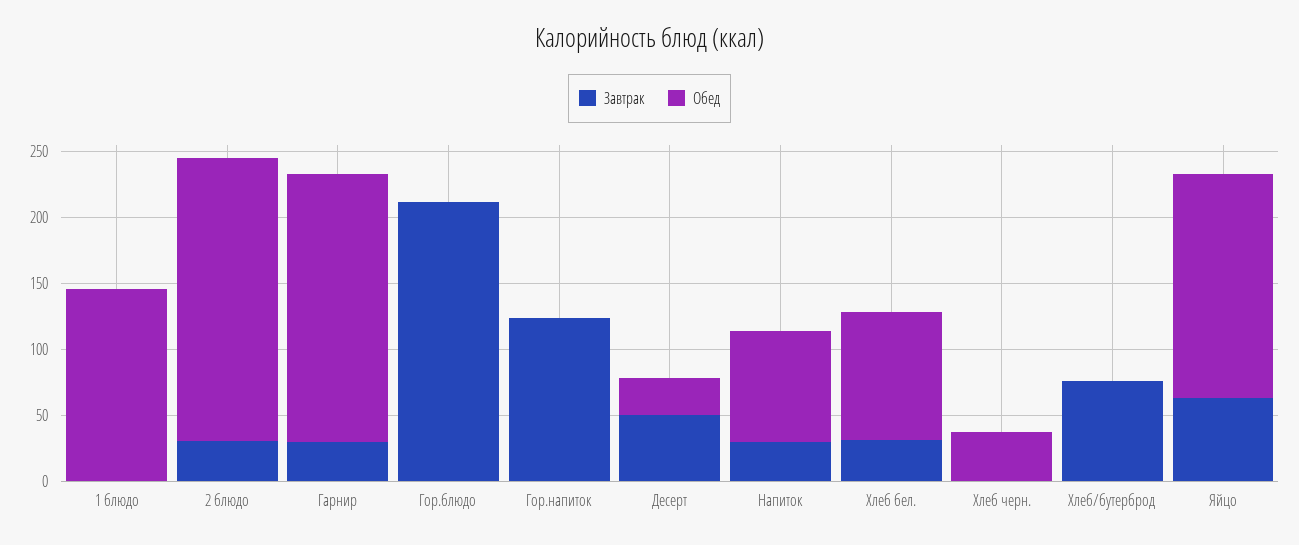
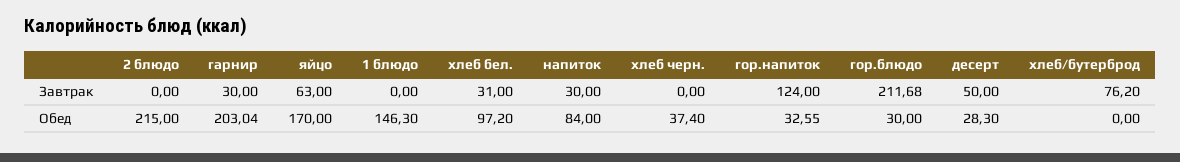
Завтрак, 2 блюдо: 30 -> 0
Обед, Гор.блюдо: 0 -> 30
Обед, Гор.напиток: 0 -> 32.55

